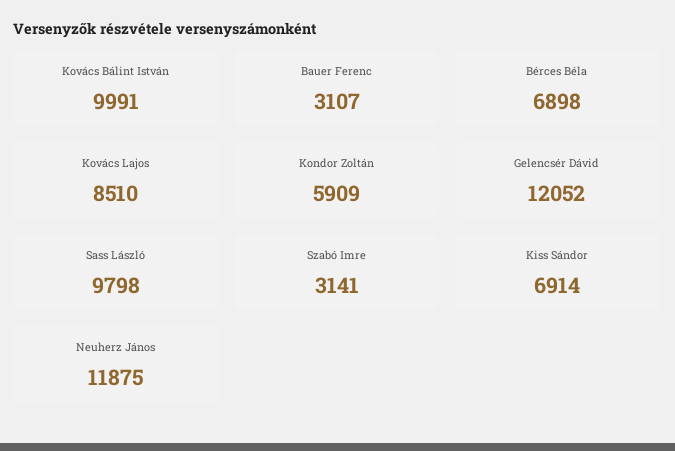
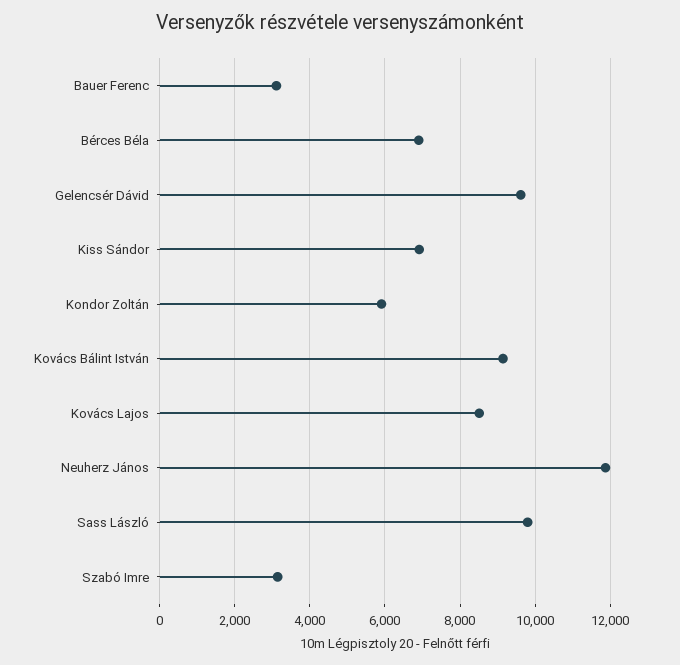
Kovács Bálint István: 9991 -> 9200
Gelencsér Dávid: 12052 -> 9600

